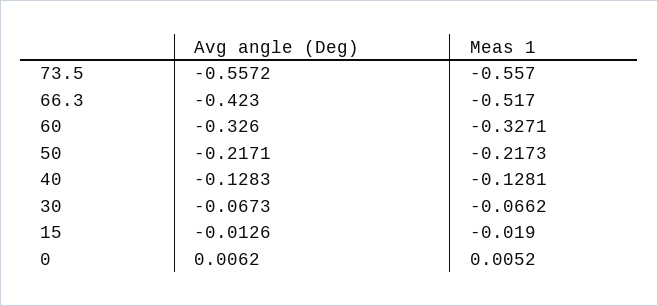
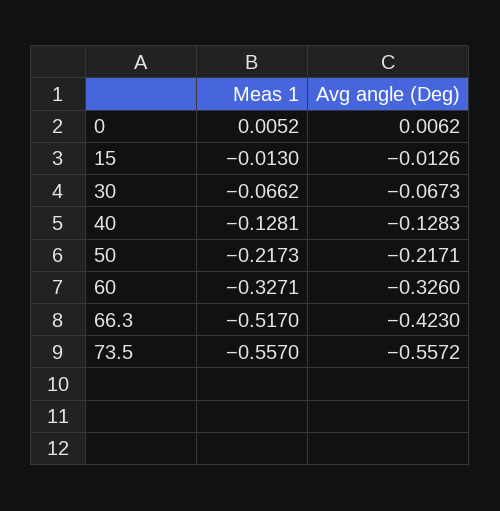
Meas 1, 15: -0.019 -> -0.013

